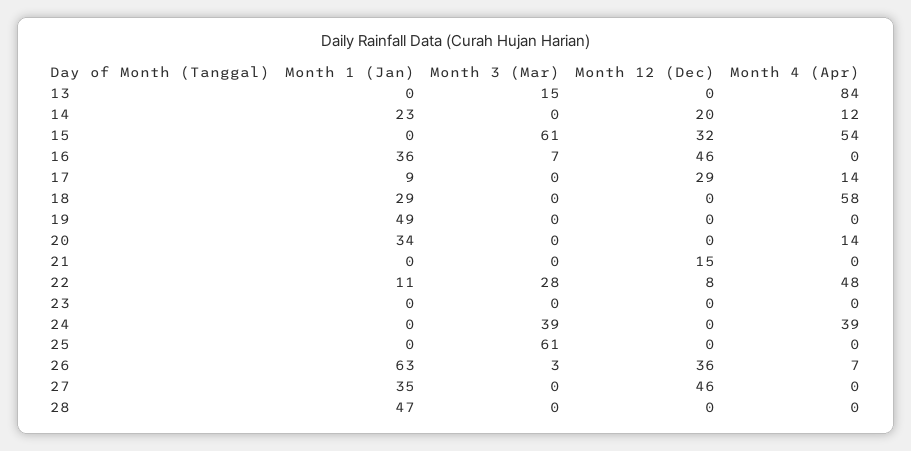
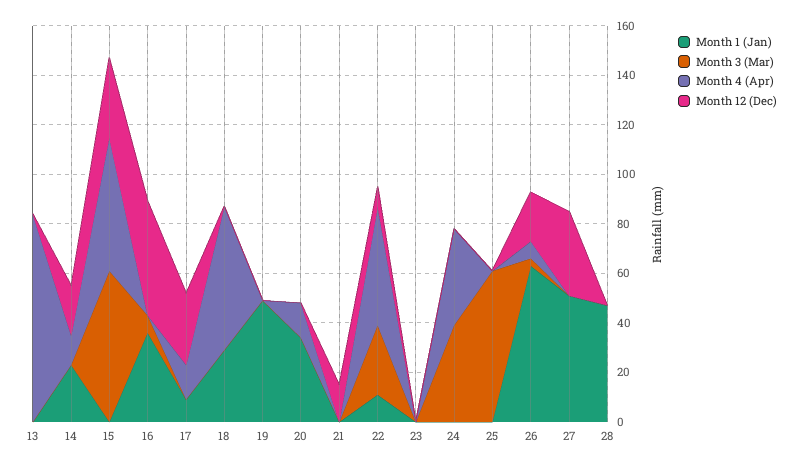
Month 3 (Mar), 13: 15 -> 0
Month 12 (Dec), 26: 36 -> 20
Month 1 (Jan), 27: 35 -> 50
Month 12 (Dec), 27: 46 -> 35

